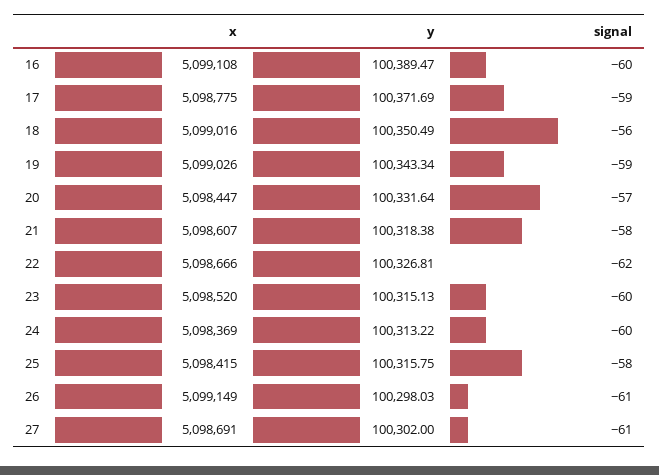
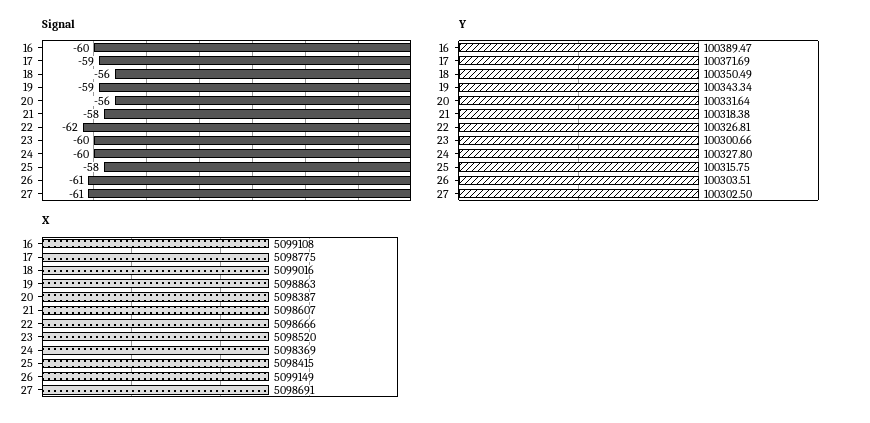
x, 19: 5099026 -> 5098863
x, 20: 5098447 -> 5098387
signal, 20: -57 -> -56
y, 23: 100315.13 -> 100300.66
y, 24: 100313.22 -> 100327.8
y, 26: 100298.03 -> 100303.51
y, 27: 100302 -> 100302.5

